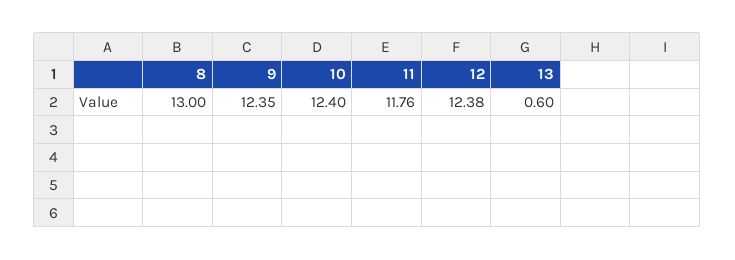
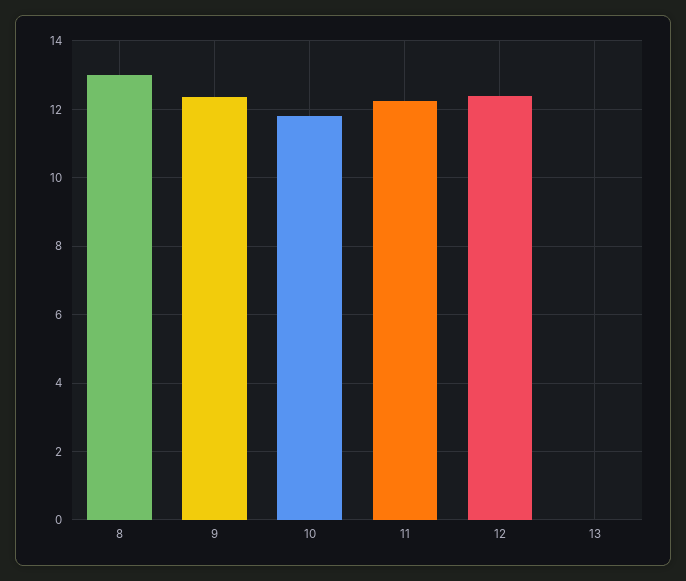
10: 12.4 -> 11.8
11: 11.76 -> 12.2
13: 0.6 -> 0

